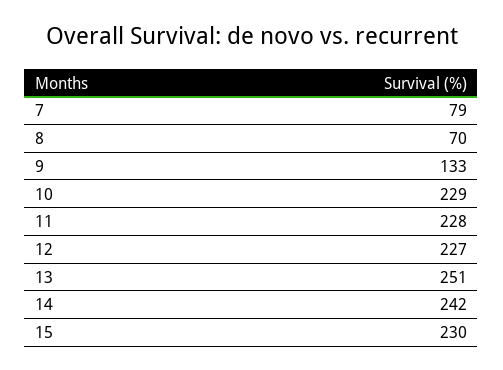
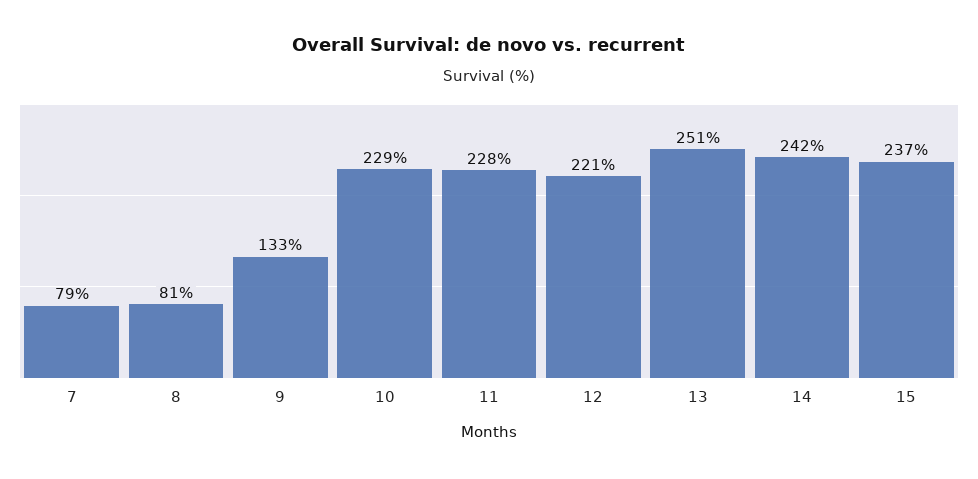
8: 70 -> 81
12: 227 -> 221
15: 230 -> 237

